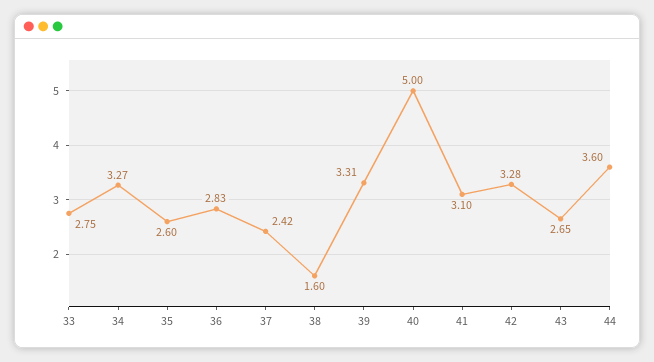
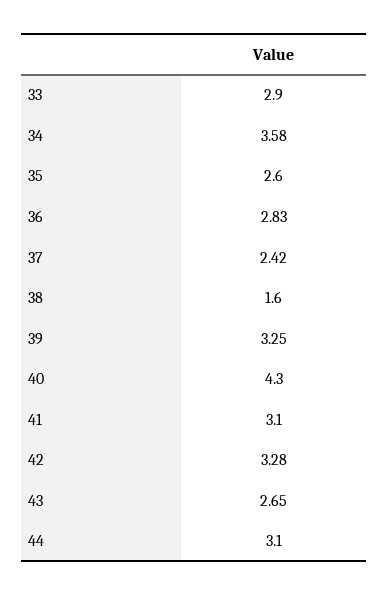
33: 2.75 -> 2.9
34: 3.27 -> 3.58
39: 3.31 -> 3.25
40: 5 -> 4.3
44: 3.6 -> 3.1

